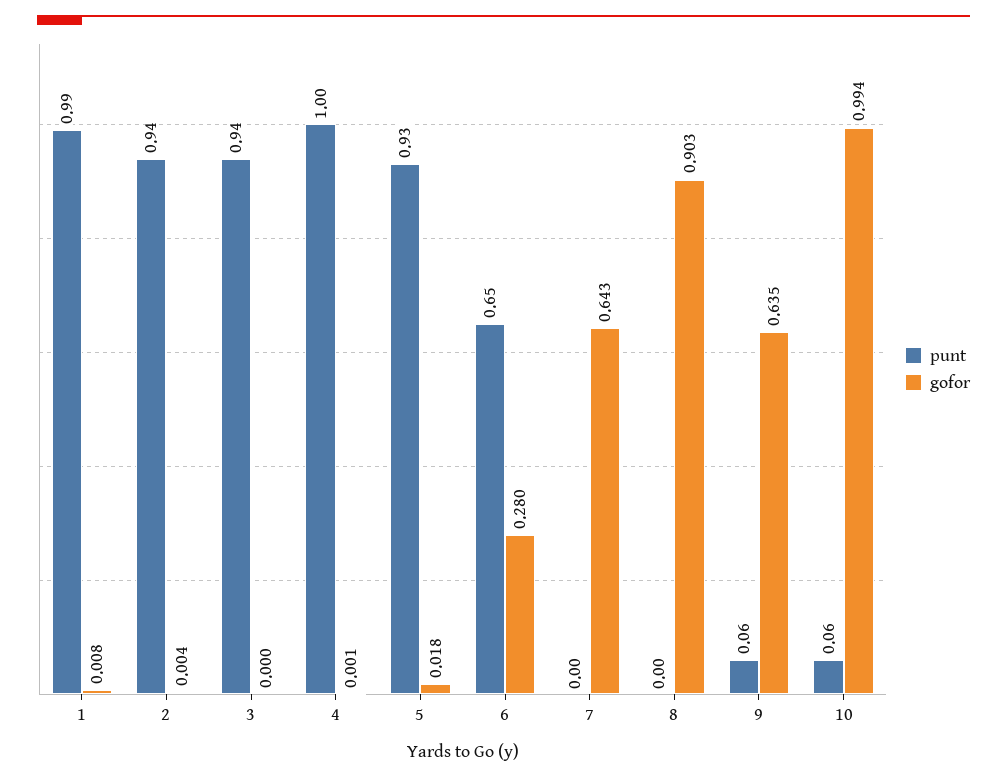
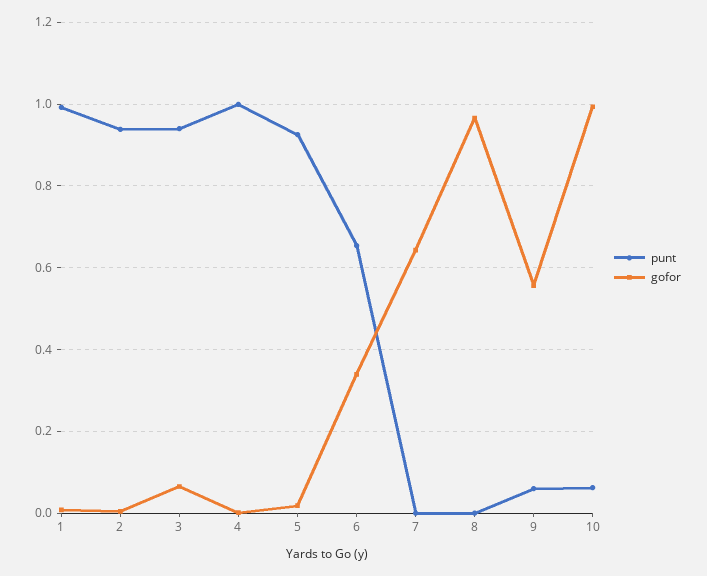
gofor, 3: 0 -> 0.06
gofor, 6: 0.28 -> 0.34
gofor, 8: 0.903 -> 0.96
gofor, 9: 0.635 -> 0.56

